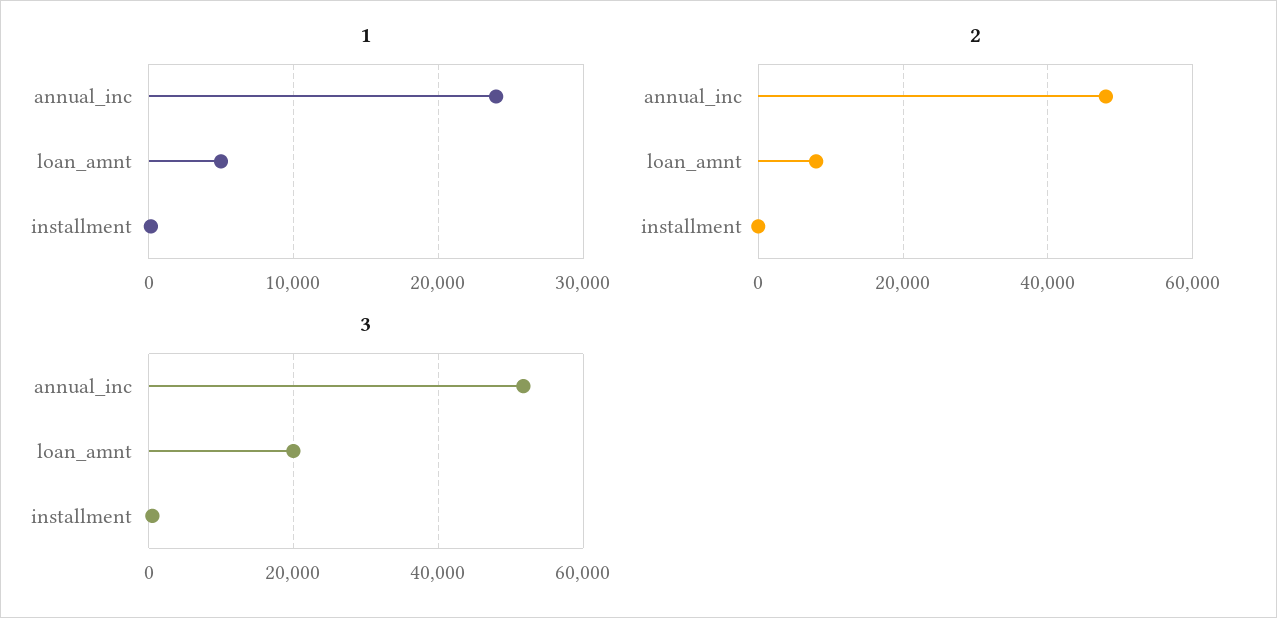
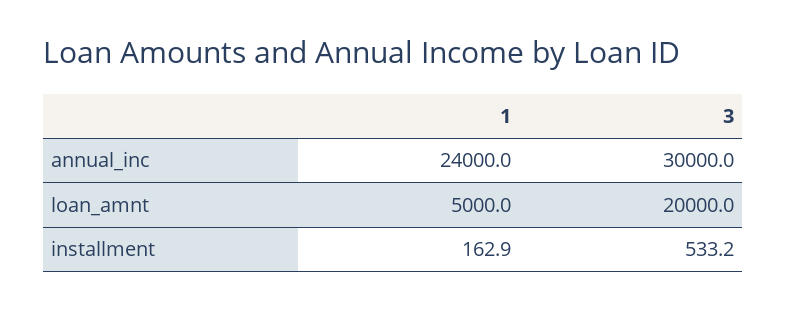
2, annual_inc: 48000 -> none
2, loan_amnt: 8000 -> none
2, installment: 0 -> none
3, annual_inc: 52000 -> 30000

